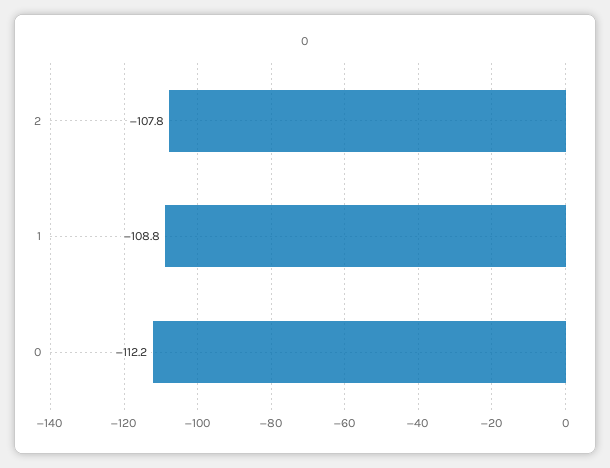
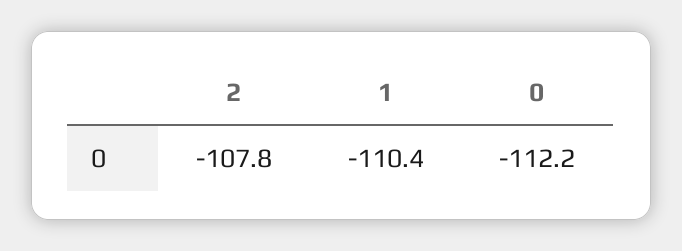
1: -108.8 -> -110.4

